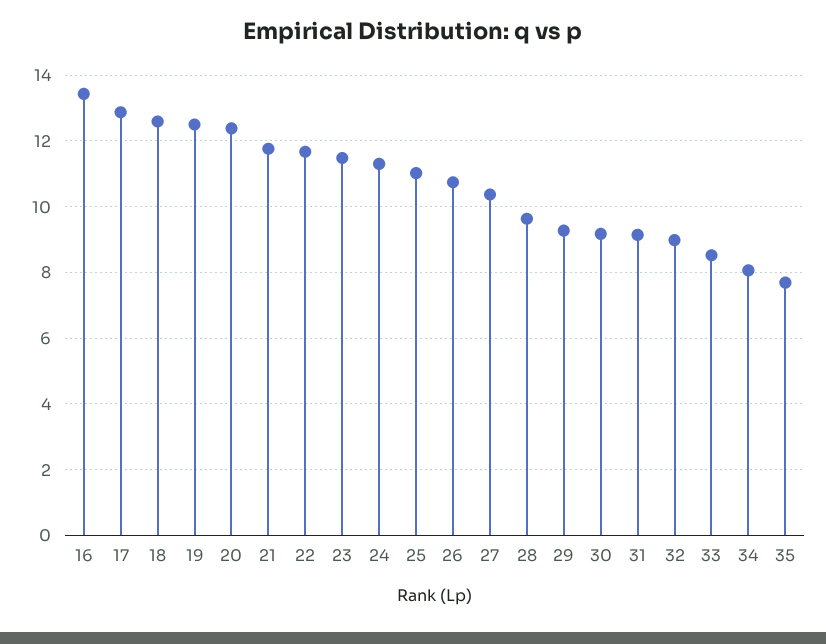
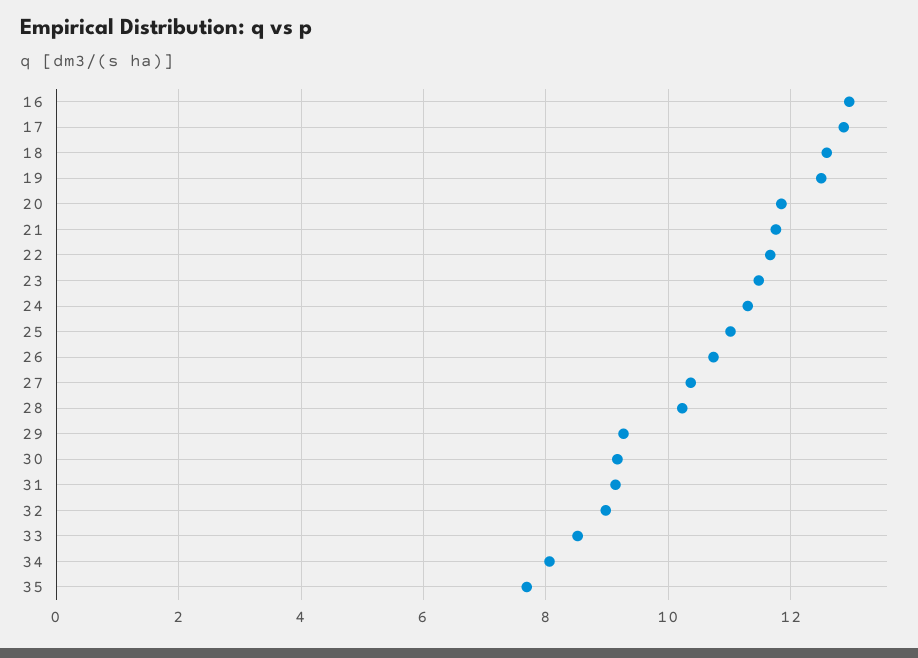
16: 13.4 -> 13
20: 12.4 -> 11.8
28: 9.6 -> 10.2

